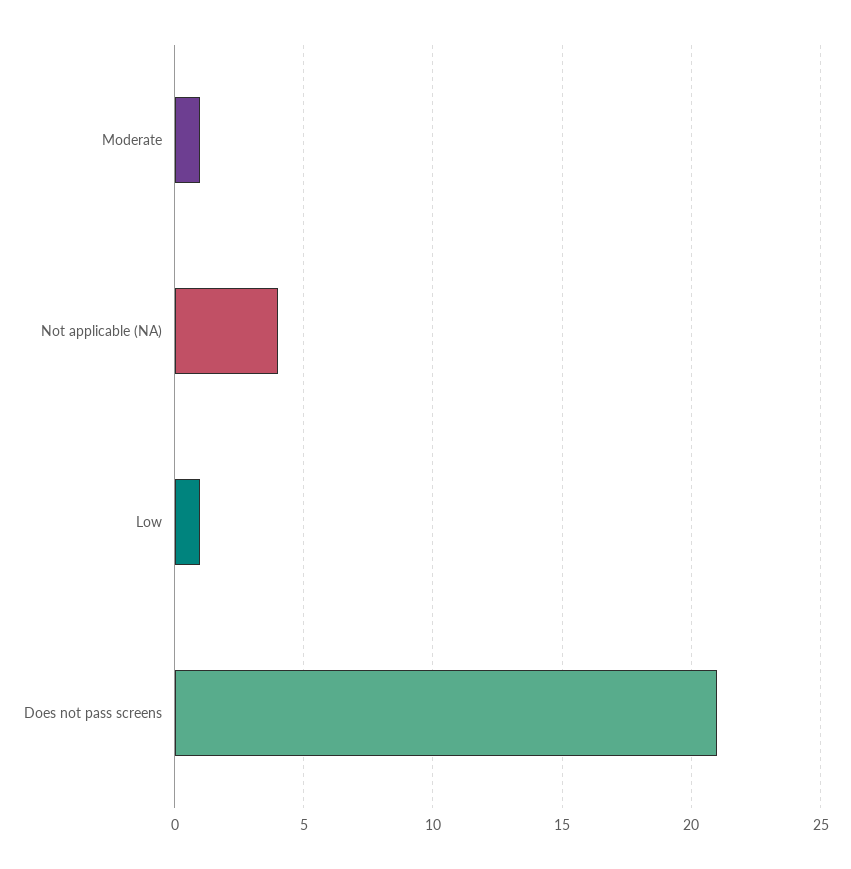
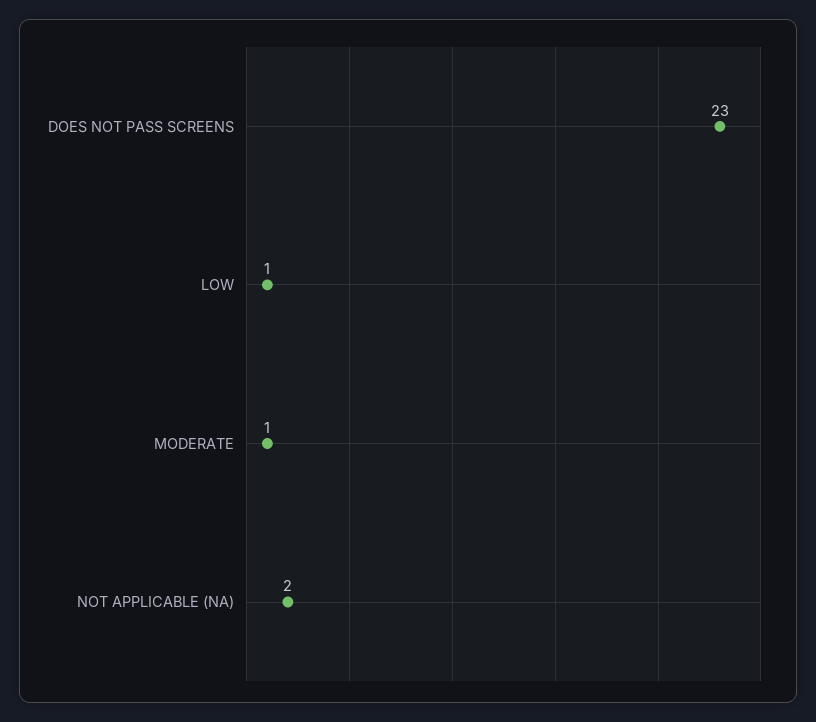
Not applicable (NA): 4 -> 2
Does not pass screens: 21 -> 23

